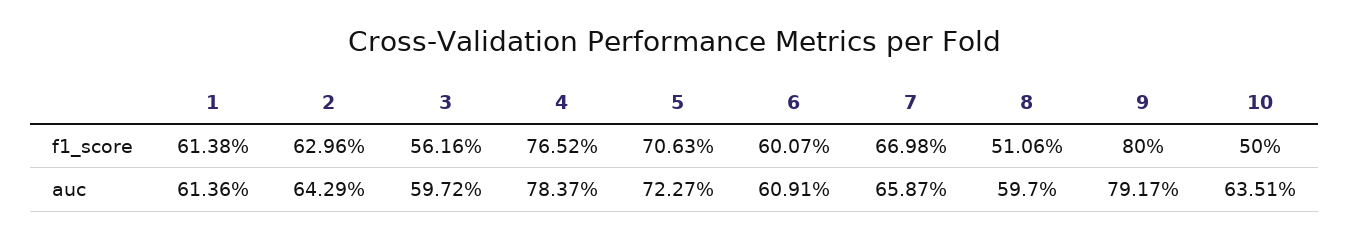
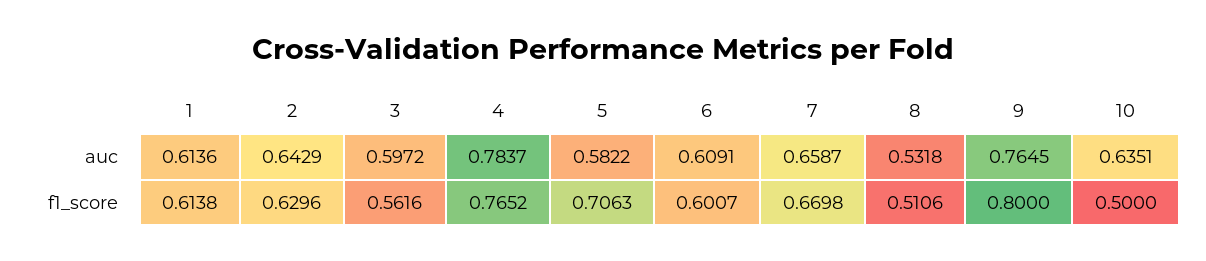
5, auc: 0.7227 -> 0.5822
8, auc: 0.597 -> 0.5318
9, auc: 0.7917 -> 0.7645

